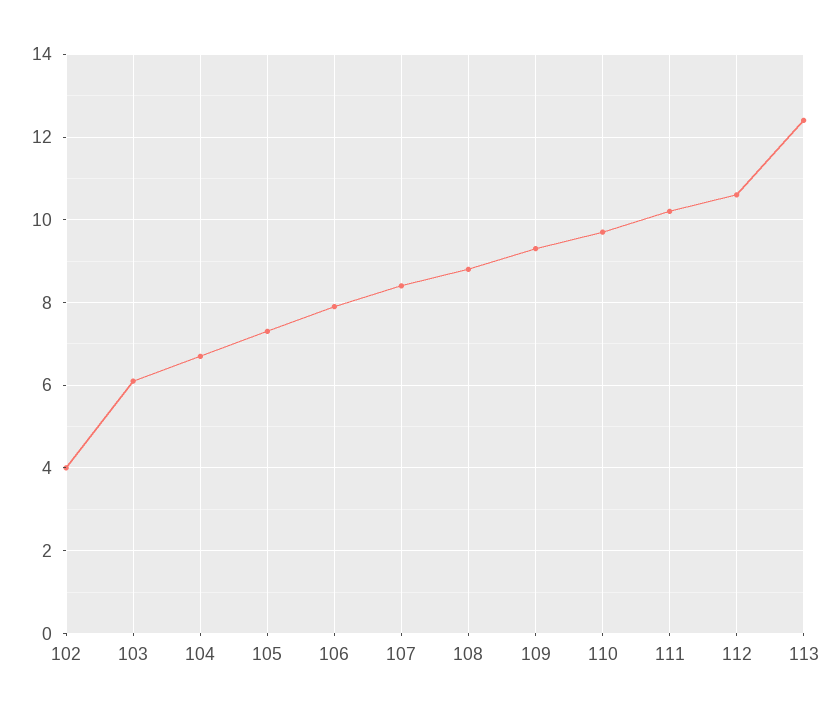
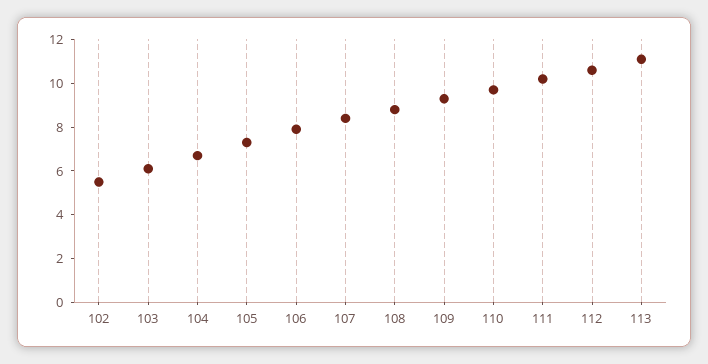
102: 4 -> 5.5
113: 12.5 -> 11

